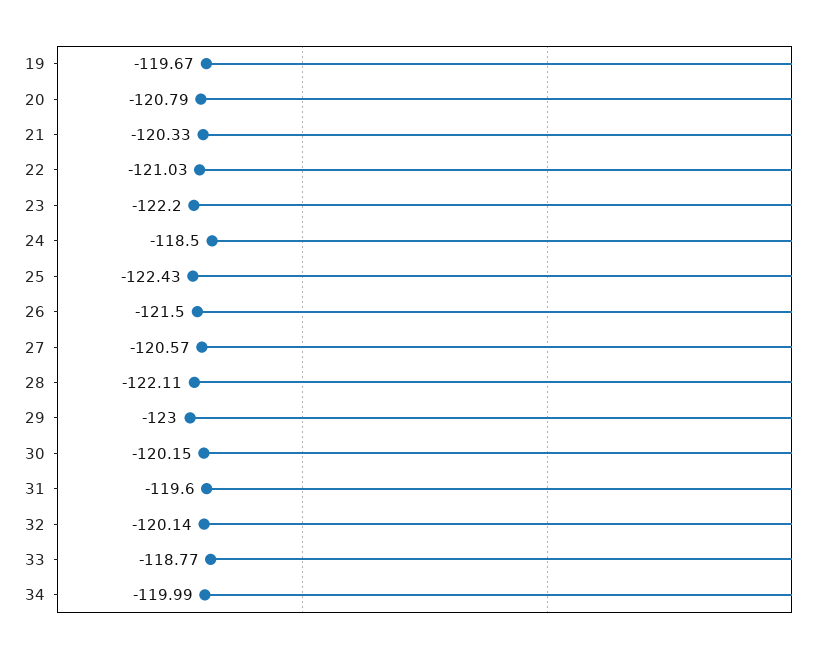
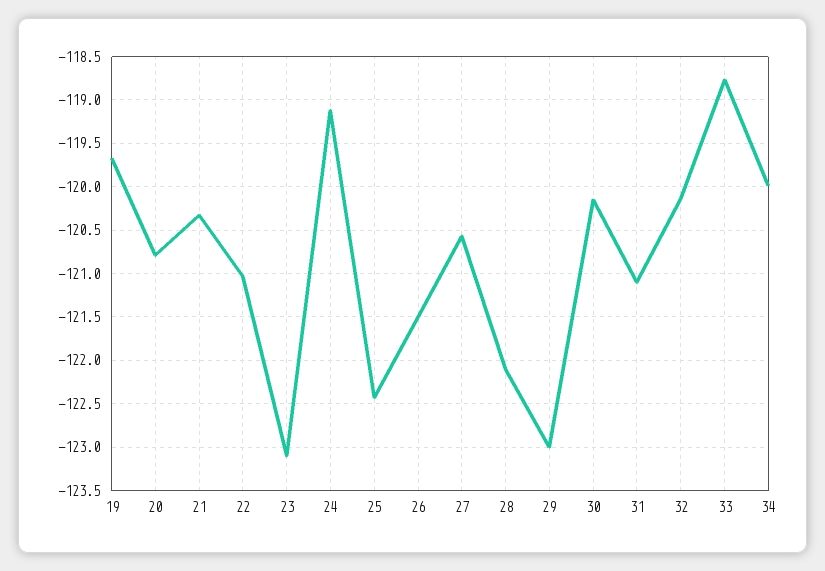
23: -122.2 -> -123.1
24: -118.5 -> -119.1
31: -119.6 -> -121.1

